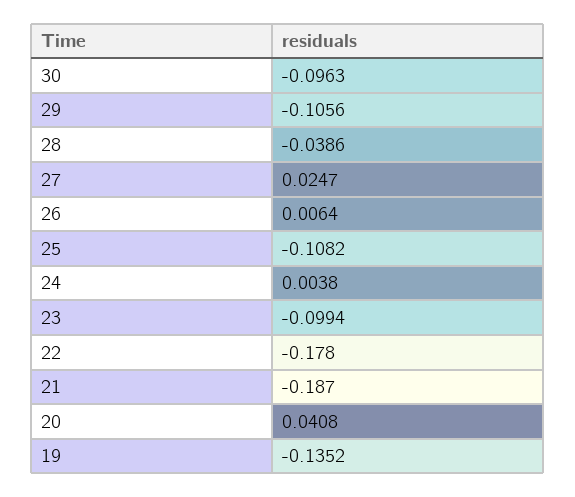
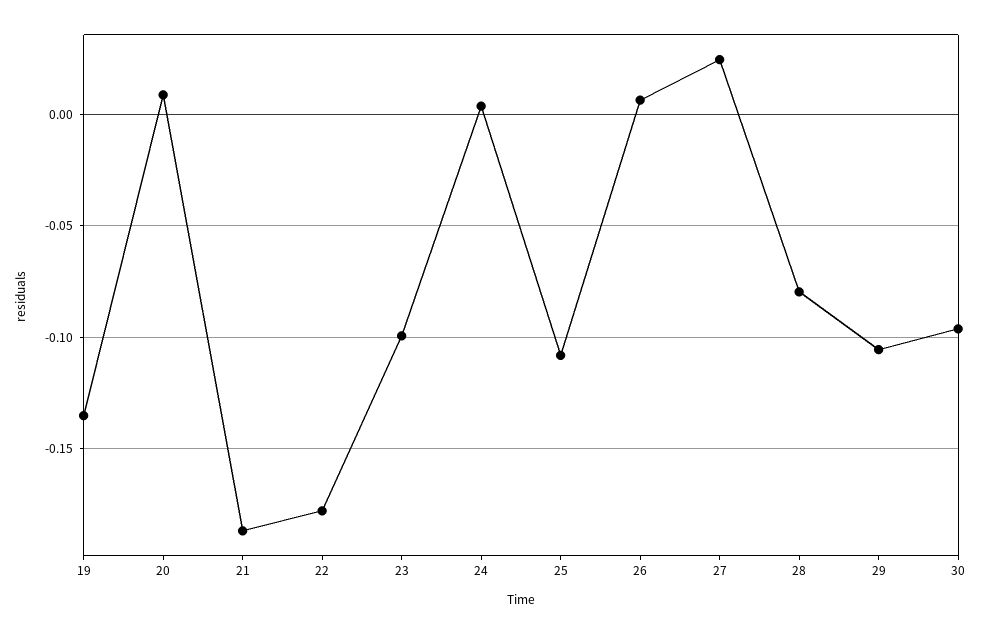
28: -0.0386 -> -0.08
20: 0.0408 -> 0.01

